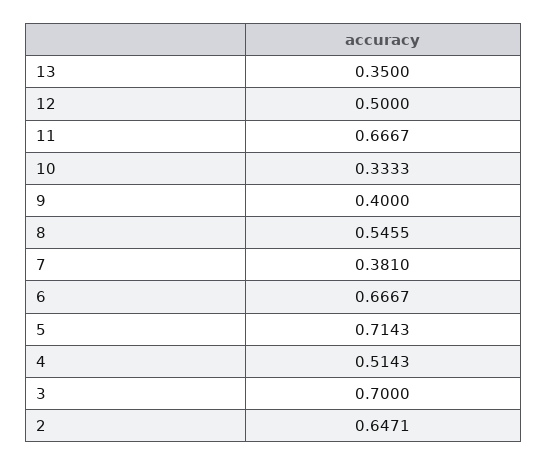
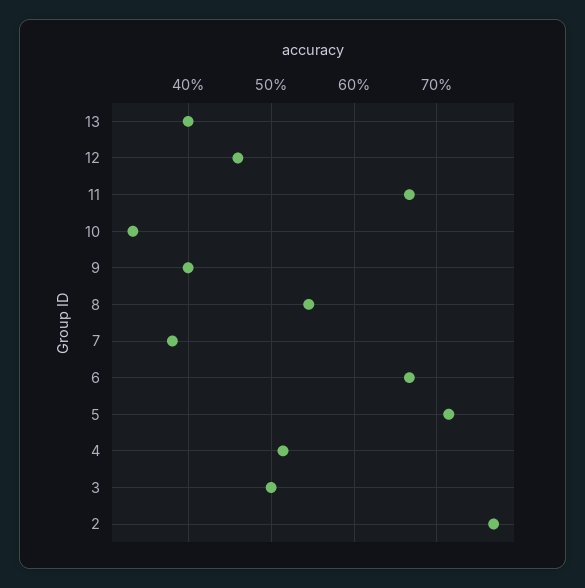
13: 0.35 -> 0.4
12: 0.5 -> 0.46
3: 0.7 -> 0.5
2: 0.6471 -> 0.77

